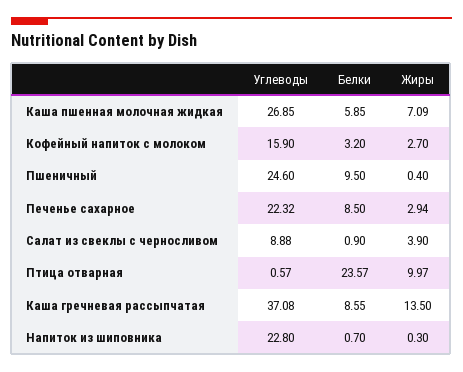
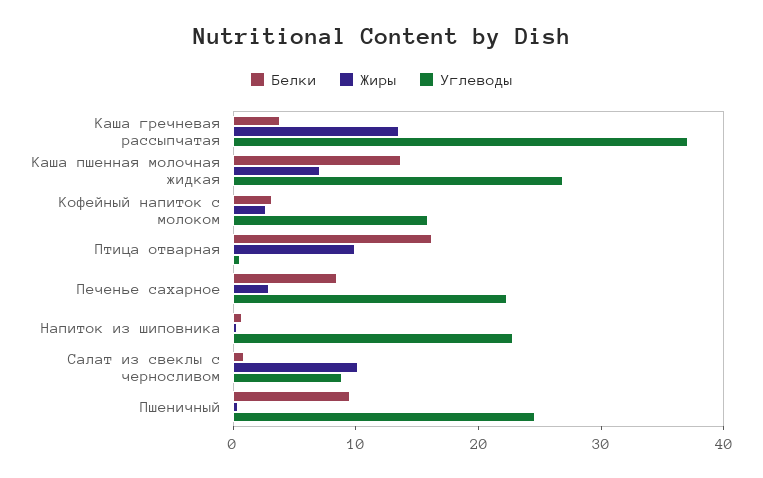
Белки, Каша пшенная молочная жидкая: 5.85 -> 14
Жиры, Салат из свеклы с черносливом: 3.9 -> 10
Белки, Птица отварная: 23.57 -> 16
Белки, Каша гречневая рассыпчатая: 8.55 -> 4

